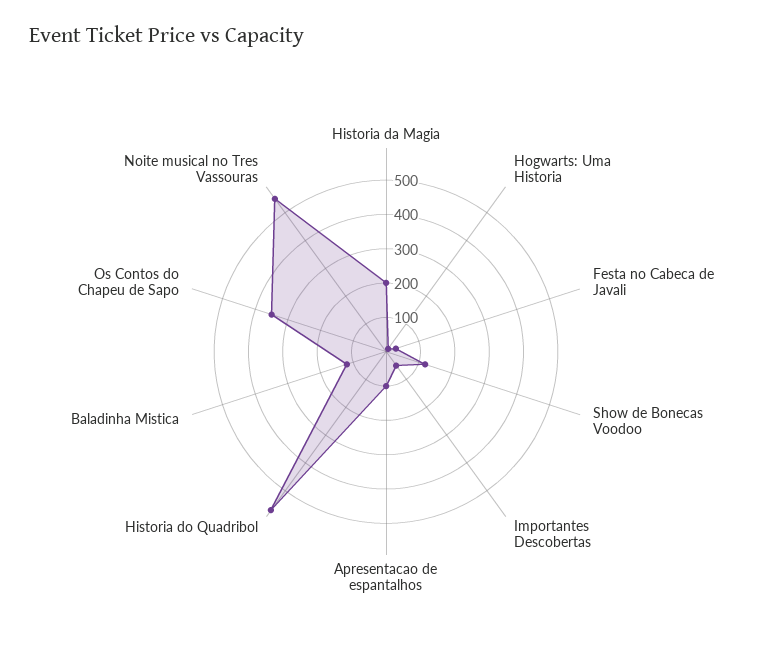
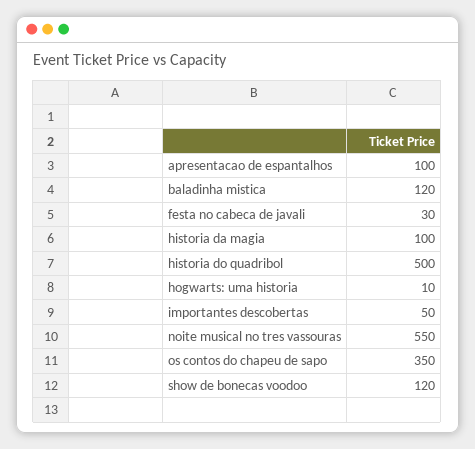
Historia da Magia: 200 -> 100
Historia do Quadribol: 575 -> 500

